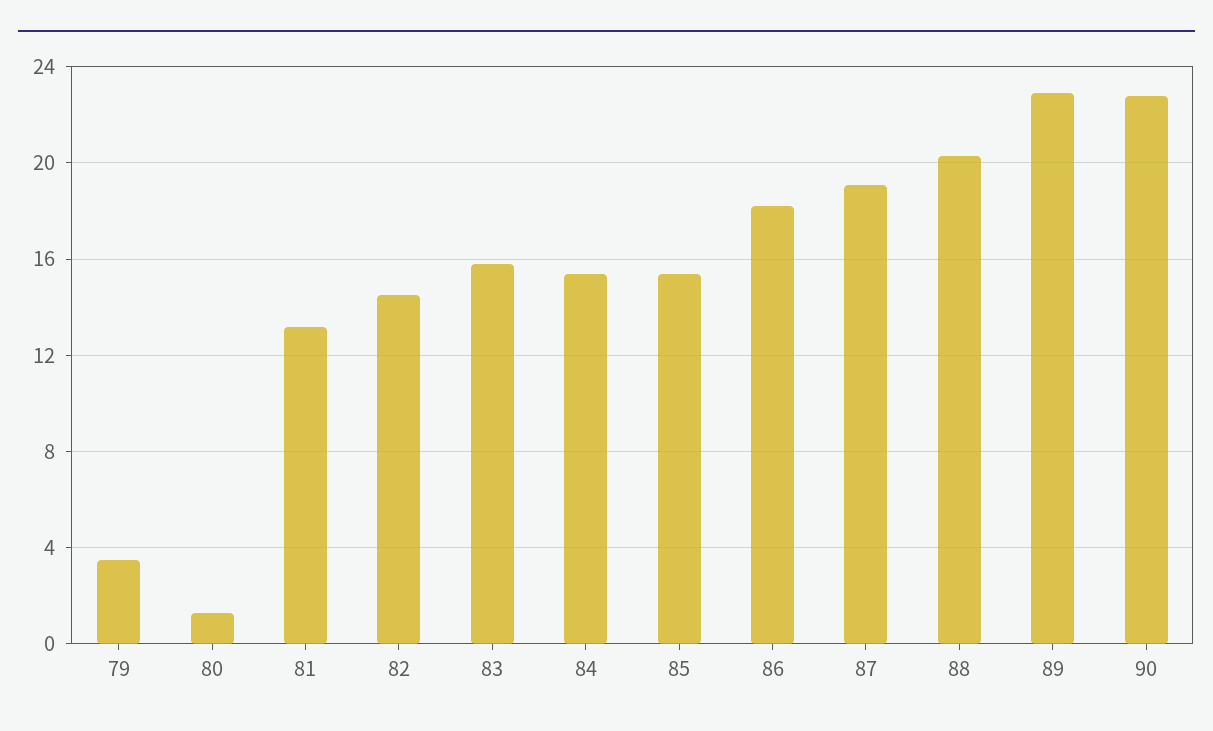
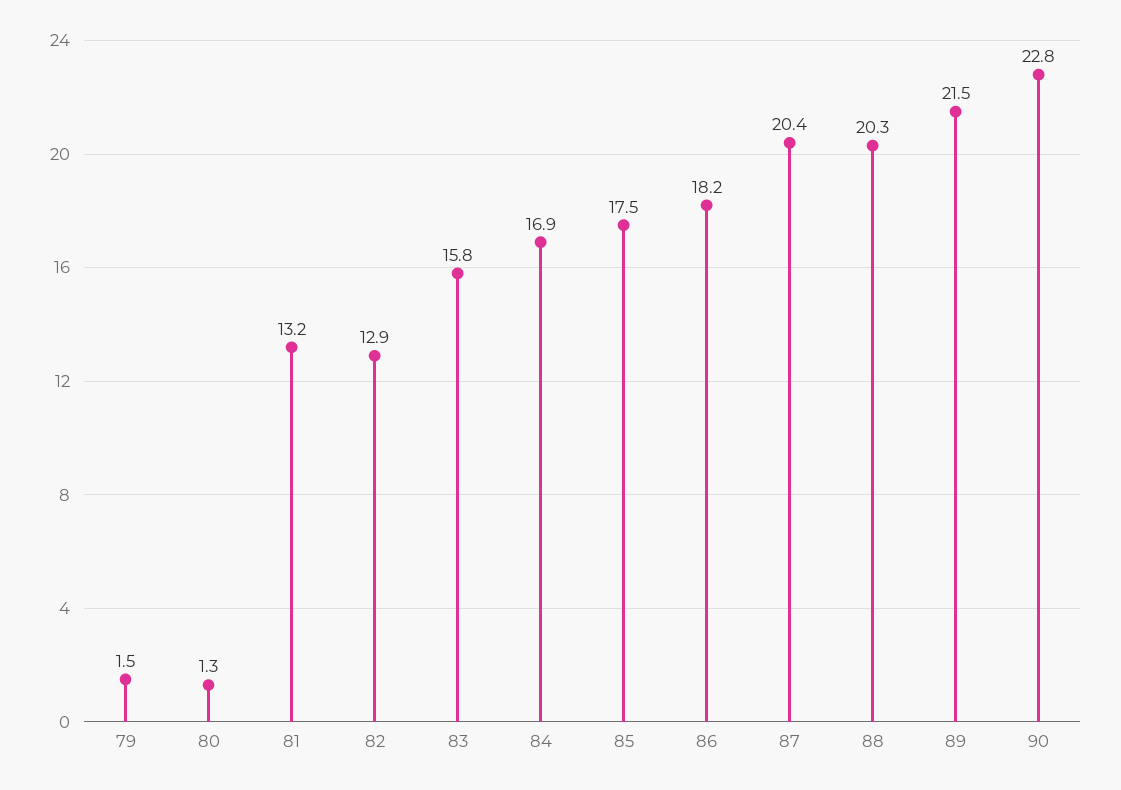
79: 3.5 -> 1.5
82: 14.5 -> 12.9
84: 15.5 -> 16.9
85: 15.5 -> 17.5
87: 19 -> 20.4
89: 23 -> 21.5

